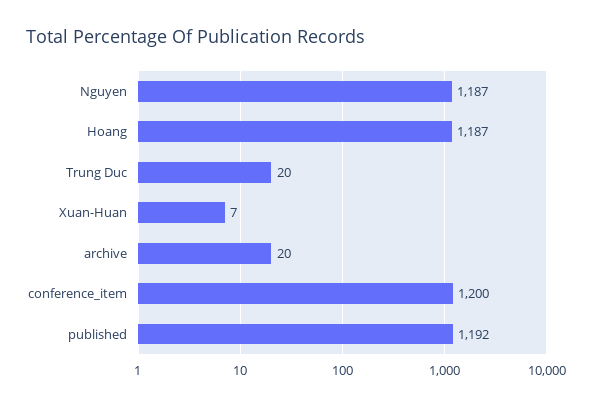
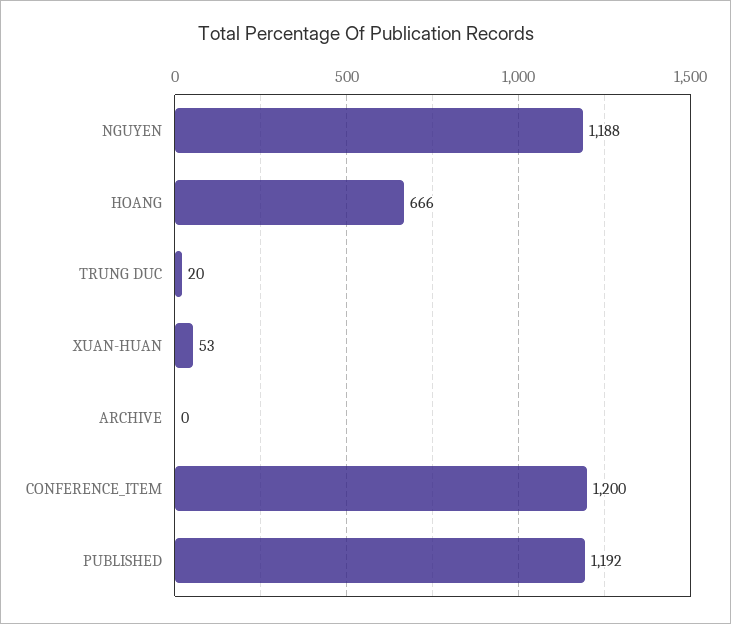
Nguyen: 1187 -> 1188
Hoang: 1187 -> 666
Xuan-Huan: 7 -> 53
archive: 20 -> 0

